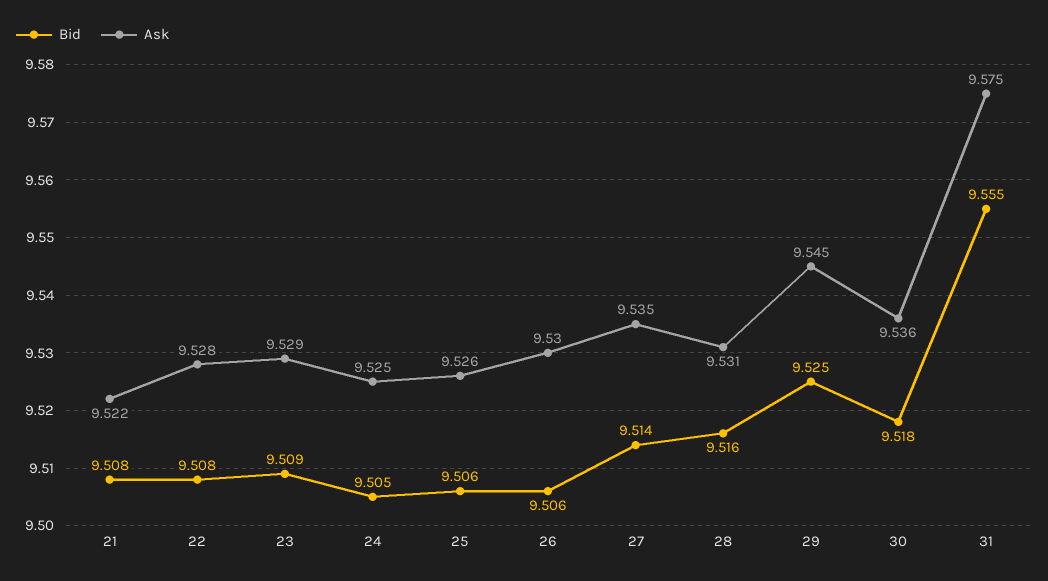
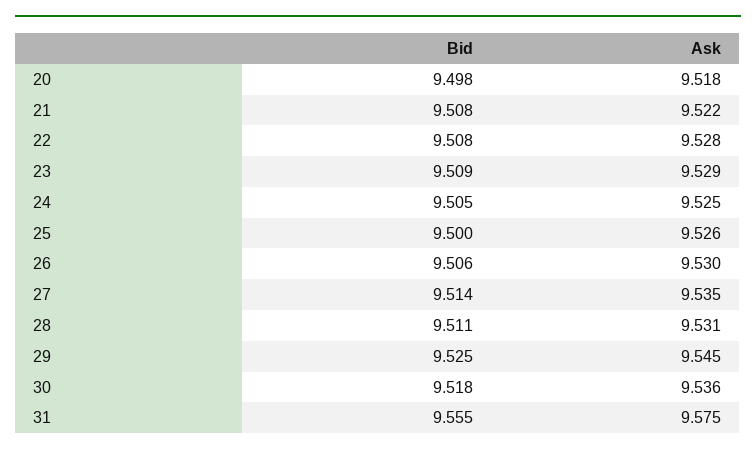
Bid, 25: 9.506 -> 9.5
Bid, 28: 9.516 -> 9.511
Bid, 20: none -> 9.498
Ask, 20: none -> 9.518

